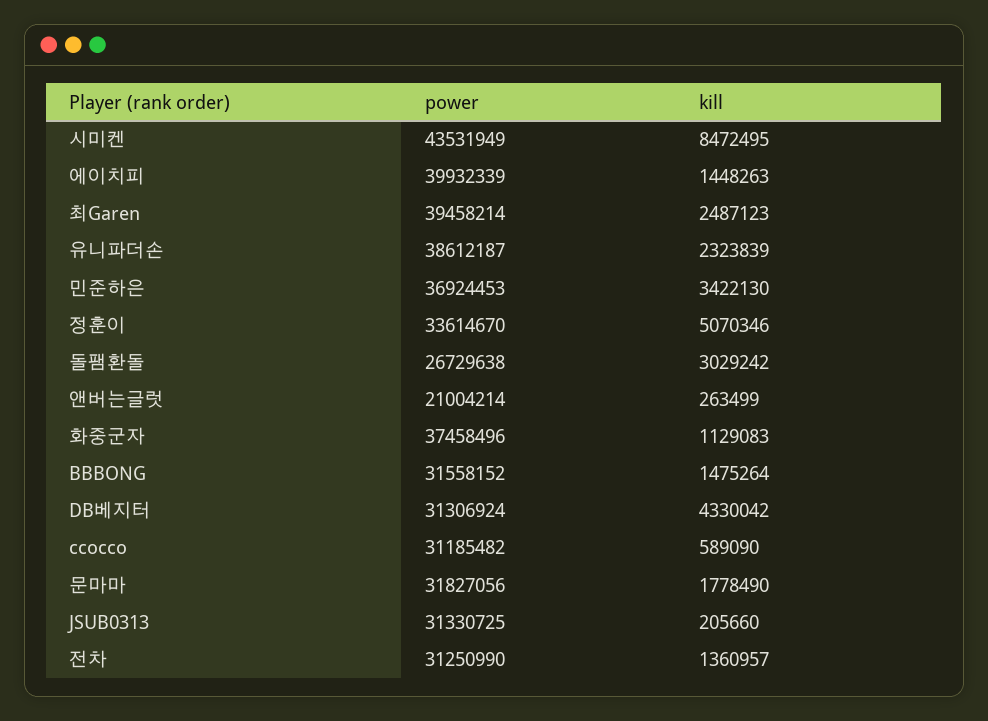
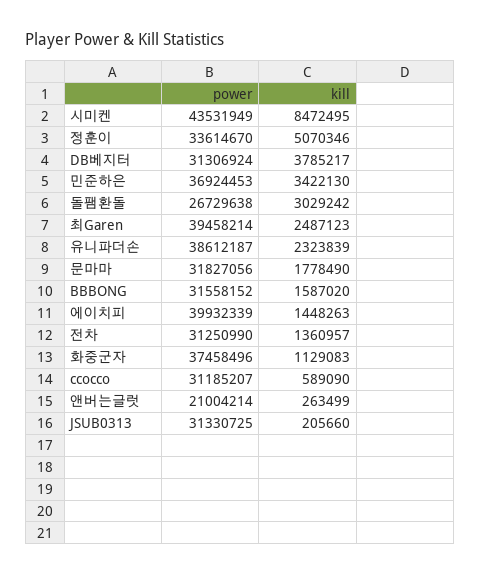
kill, BBBONG: 1475264 -> 1587020
kill, DB베지터: 4330042 -> 3785217
power, ccocco: 31185482 -> 31185207

